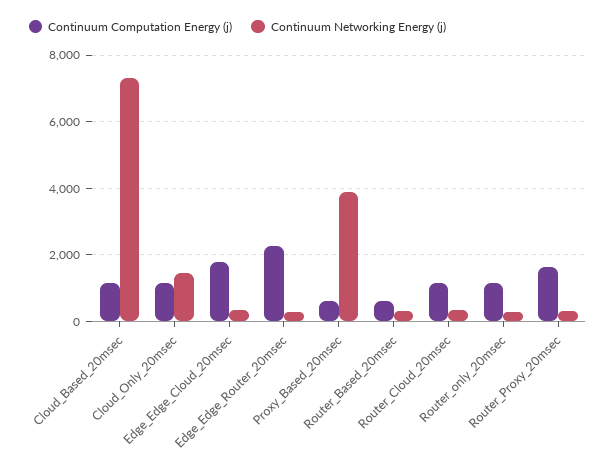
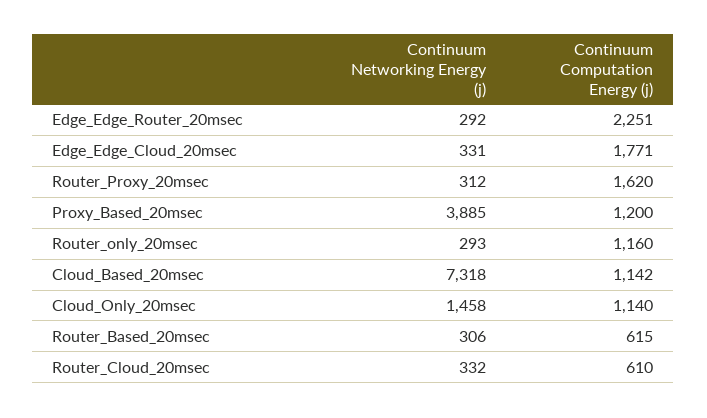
Continuum Computation Energy (j), Proxy_Based_20msec: 600 -> 1200
Continuum Computation Energy (j), Router_Cloud_20msec: 1200 -> 610

